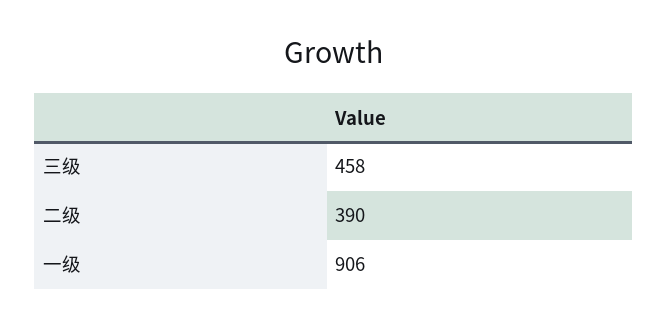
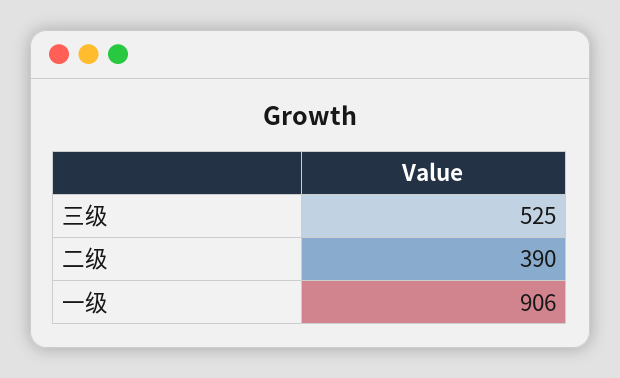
三级: 458 -> 525

